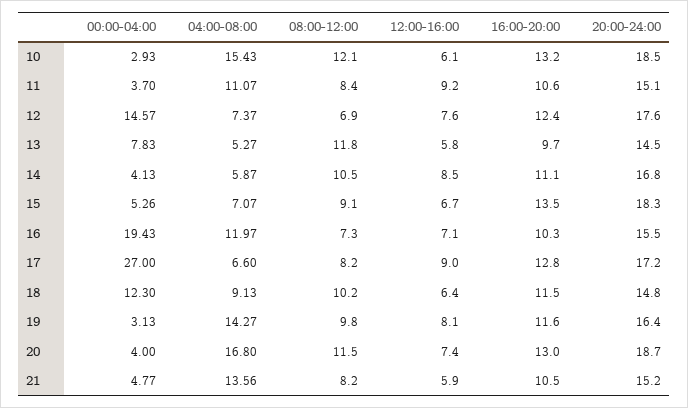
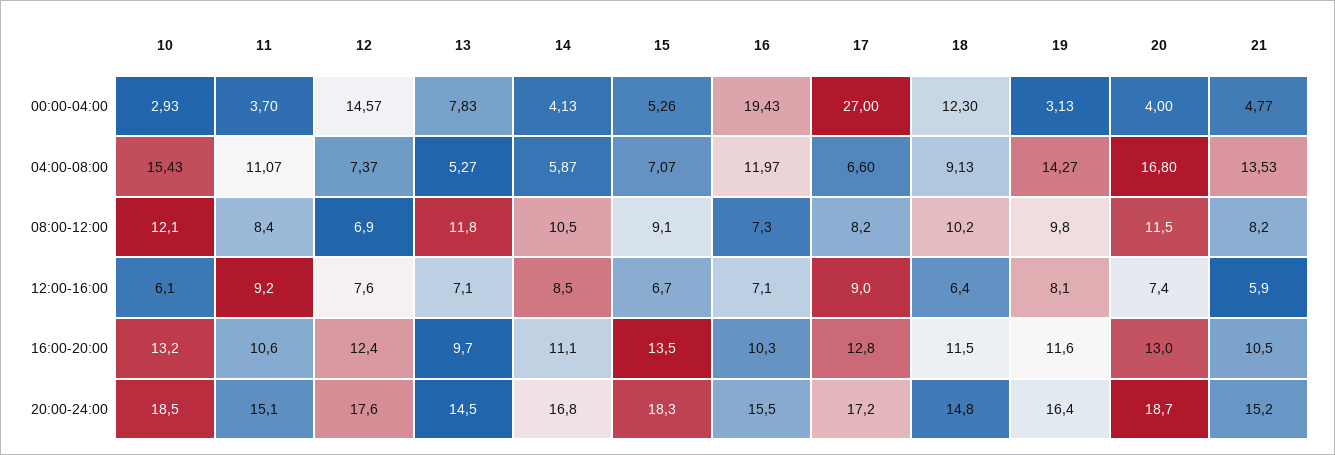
12:00-16:00, 13: 5.8 -> 7.1
04:00-08:00, 21: 13.56 -> 13.53

